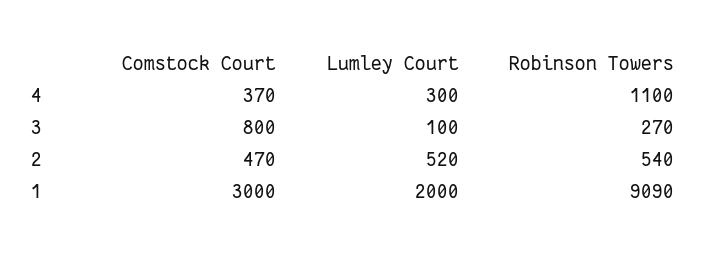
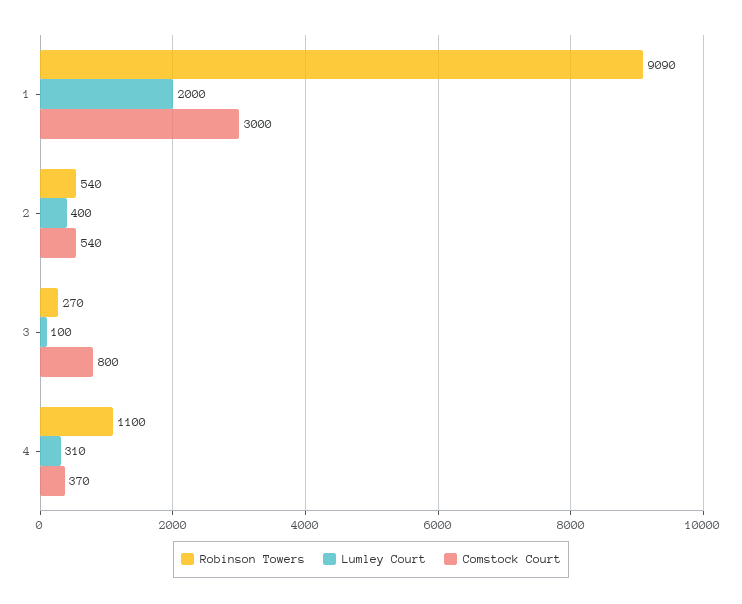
Lumley Court, 4: 300 -> 310
Comstock Court, 2: 470 -> 540
Lumley Court, 2: 520 -> 400

